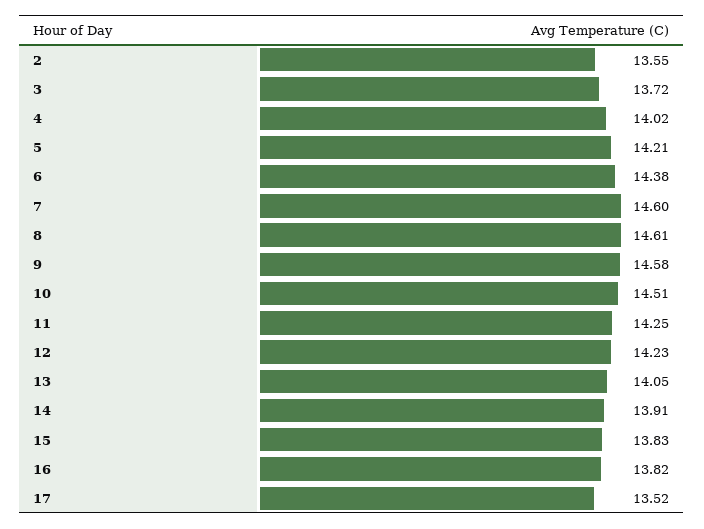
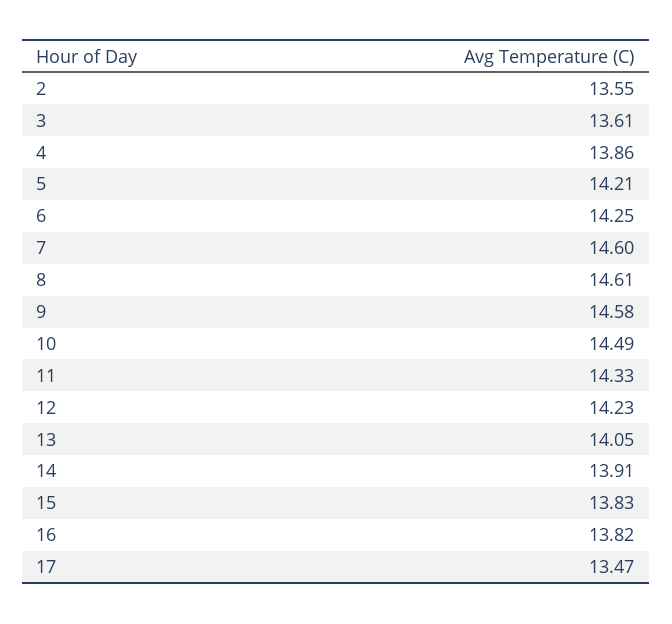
3: 13.72 -> 13.61
4: 14.02 -> 13.86
6: 14.38 -> 14.25
10: 14.51 -> 14.49
11: 14.25 -> 14.33
17: 13.52 -> 13.47

